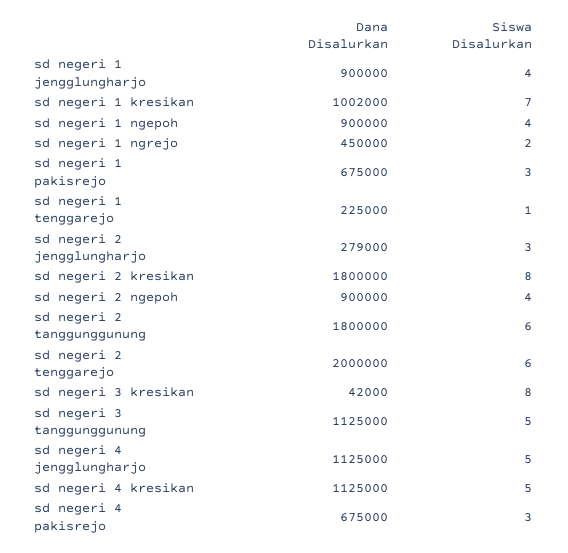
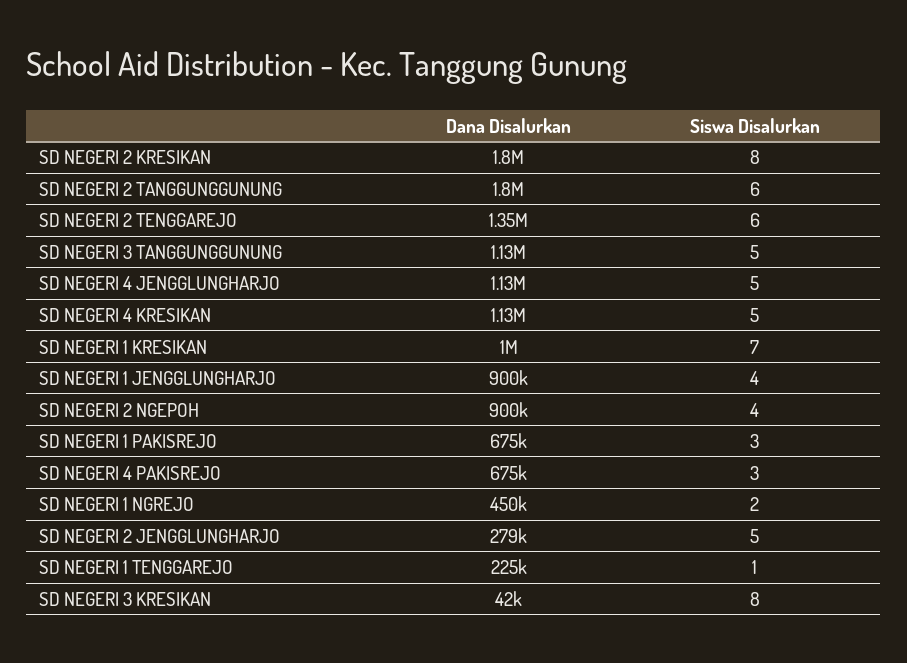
Dana Disalurkan, sd negeri 1 ngepoh: 900000 -> none
Siswa Disalurkan, sd negeri 1 ngepoh: 4 -> none
Siswa Disalurkan, sd negeri 2 jengglungharjo: 3 -> 5
Dana Disalurkan, sd negeri 2 tenggarejo: 2000000 -> 1350000

